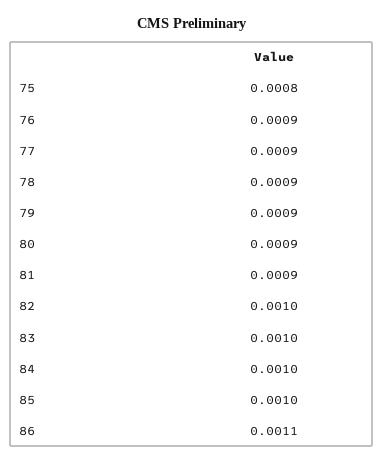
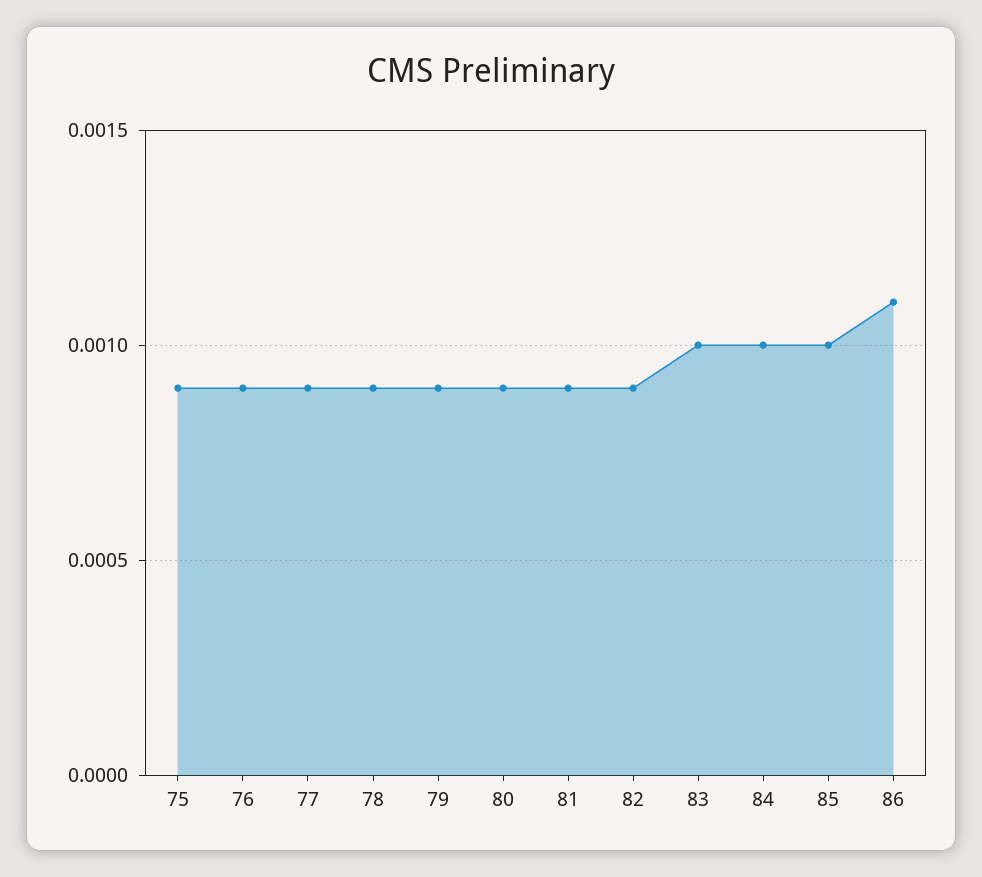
75: 0.0008 -> 0.0009
82: 0.001 -> 0.0009

